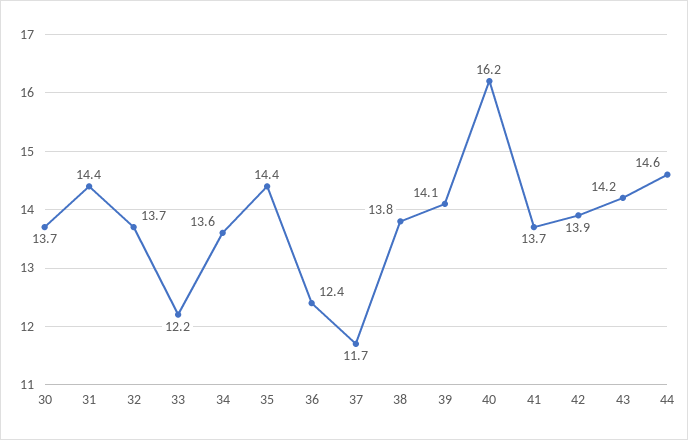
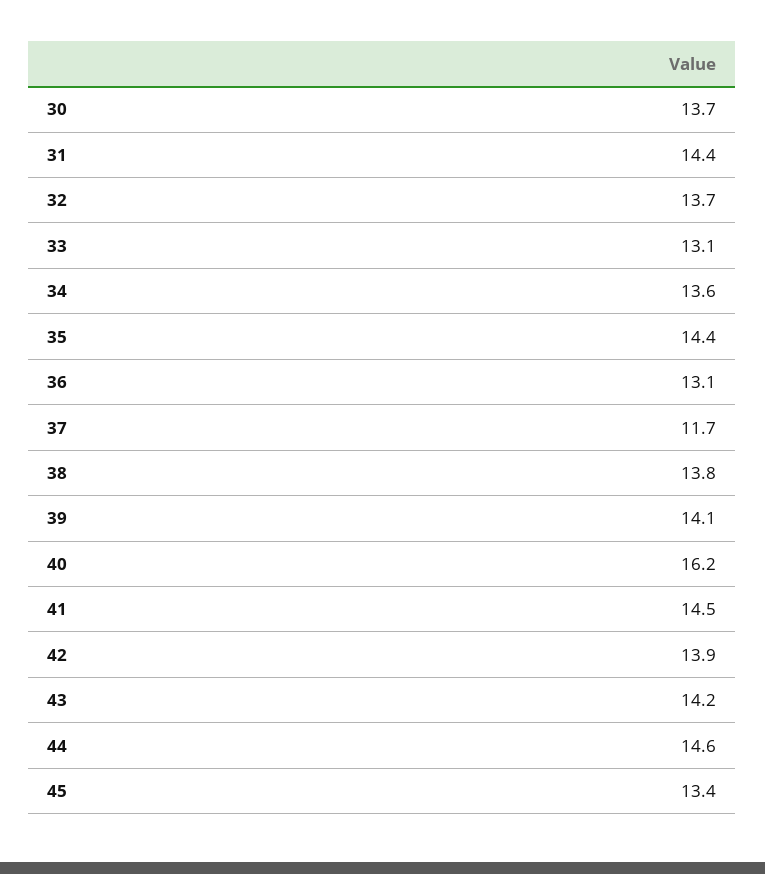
33: 12.2 -> 13.1
36: 12.4 -> 13.1
41: 13.7 -> 14.5
45: none -> 13.4

